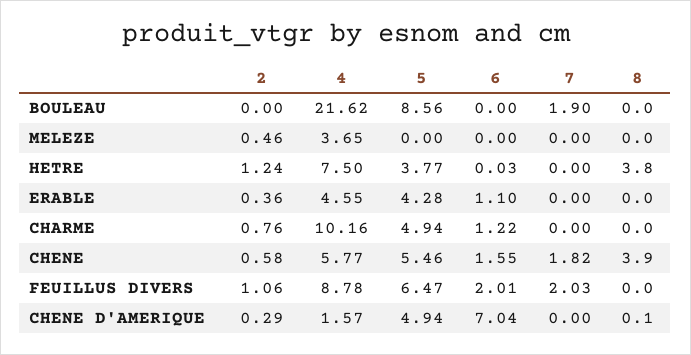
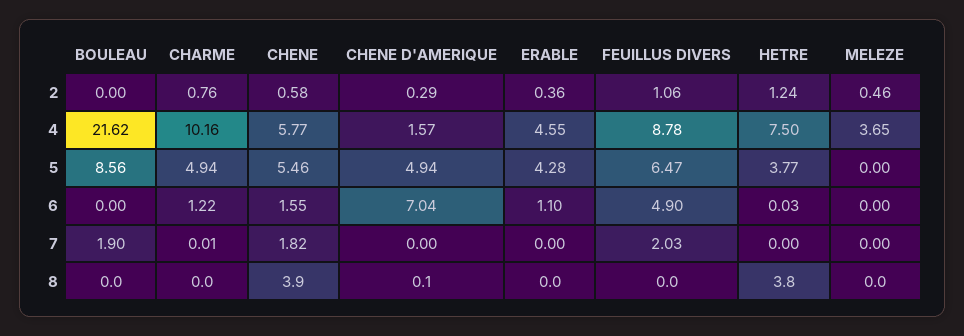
7, CHARME: 0 -> 0.01
6, FEUILLUS DIVERS: 2.01 -> 4.9

